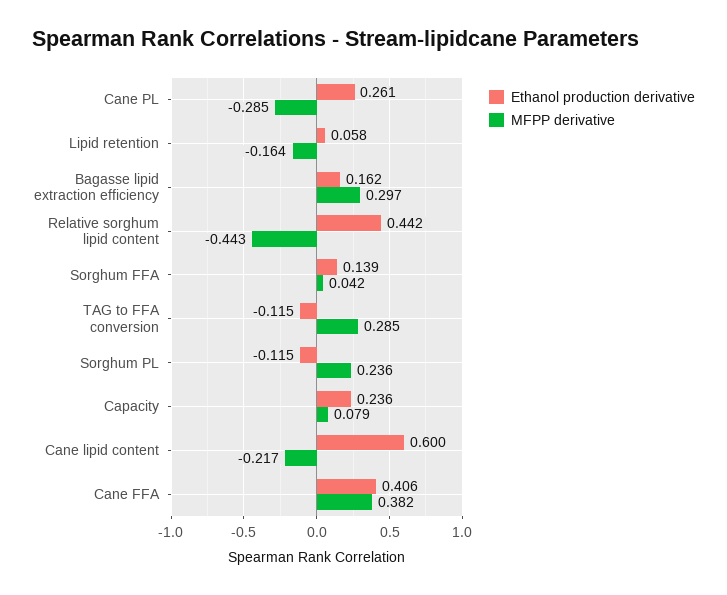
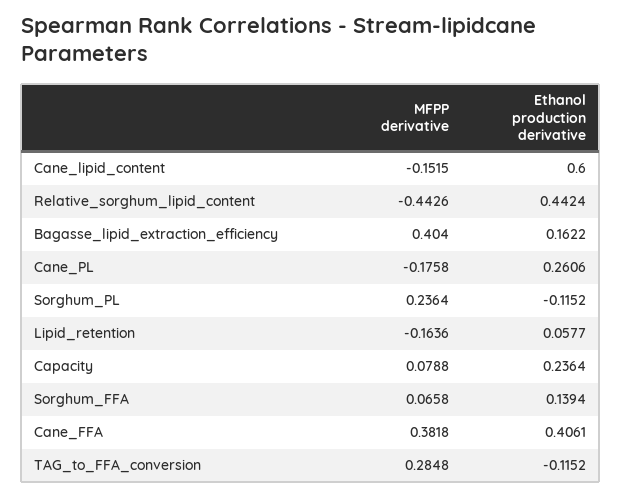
MFPP derivative, Cane PL: -0.285 -> -0.1758
MFPP derivative, Bagasse lipid extraction efficiency: 0.297 -> 0.404
MFPP derivative, Sorghum FFA: 0.042 -> 0.0658
MFPP derivative, Cane lipid content: -0.217 -> -0.1515

